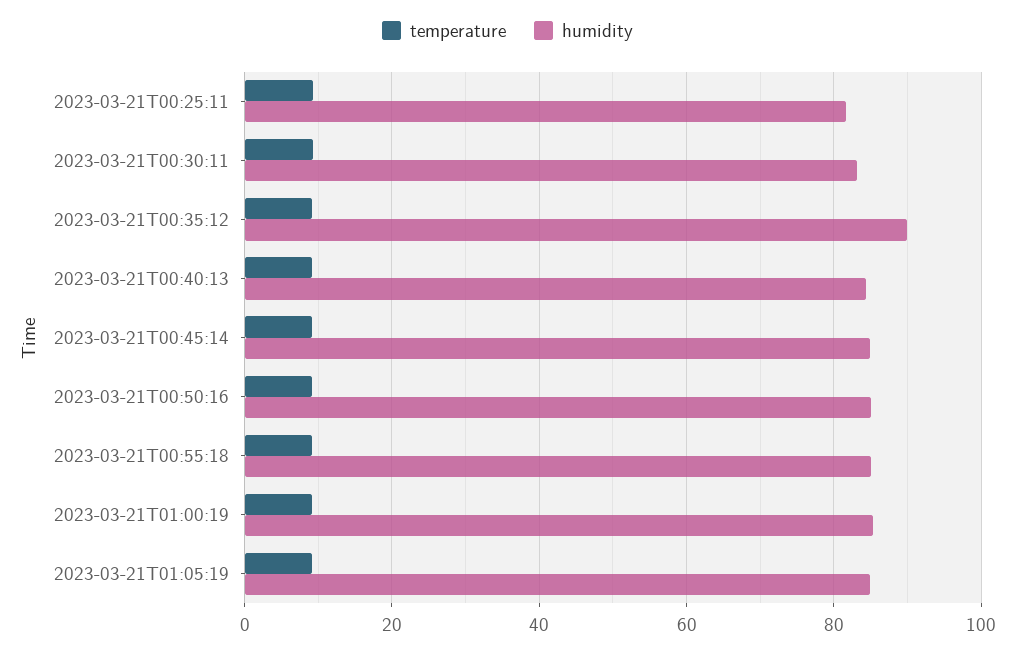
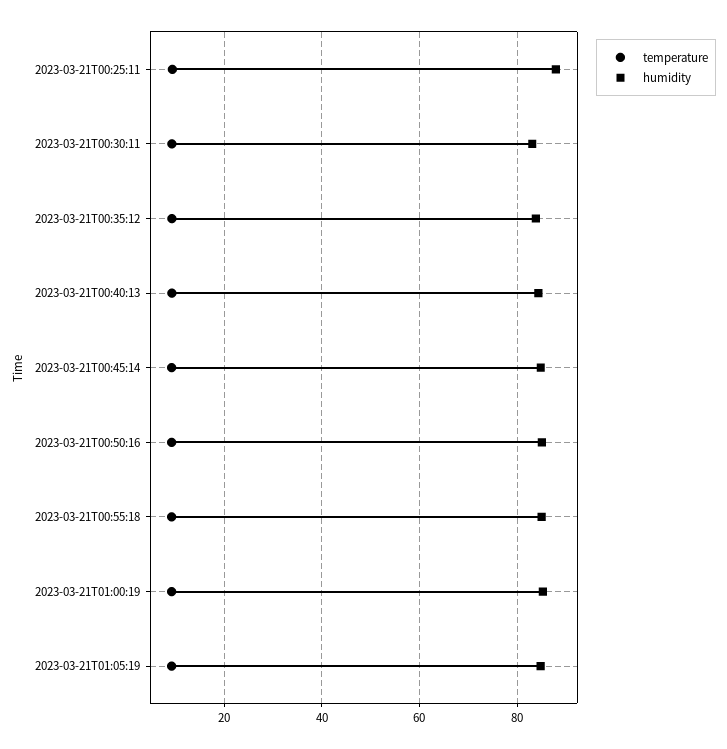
humidity, 2023-03-21T00:25:11: 82 -> 88
humidity, 2023-03-21T00:35:12: 90 -> 84

